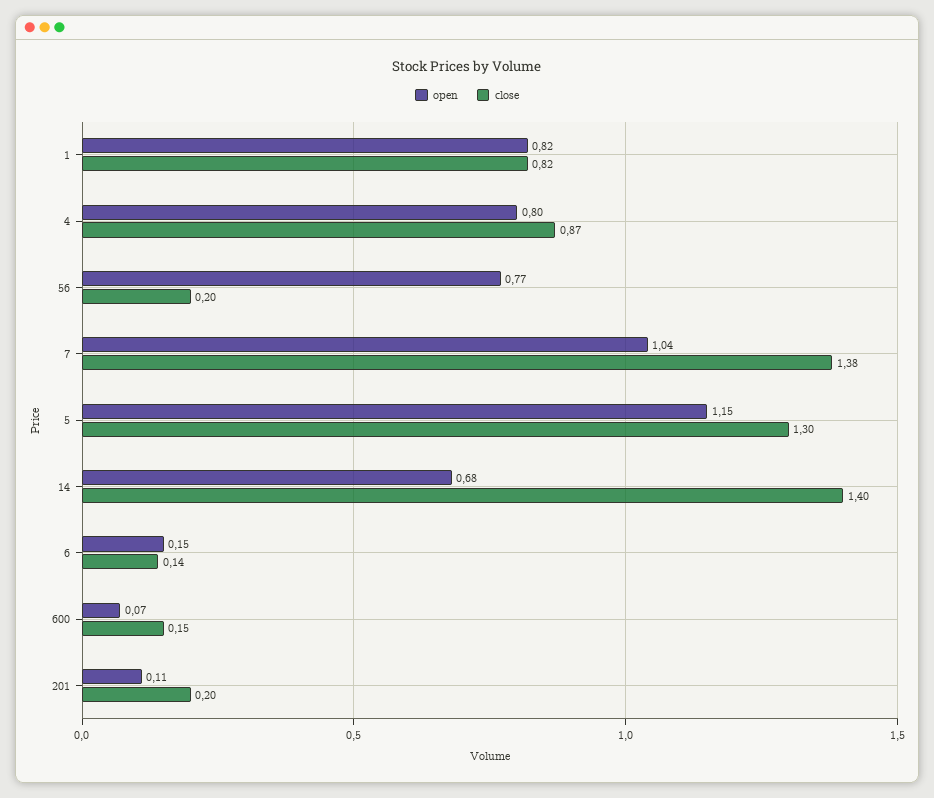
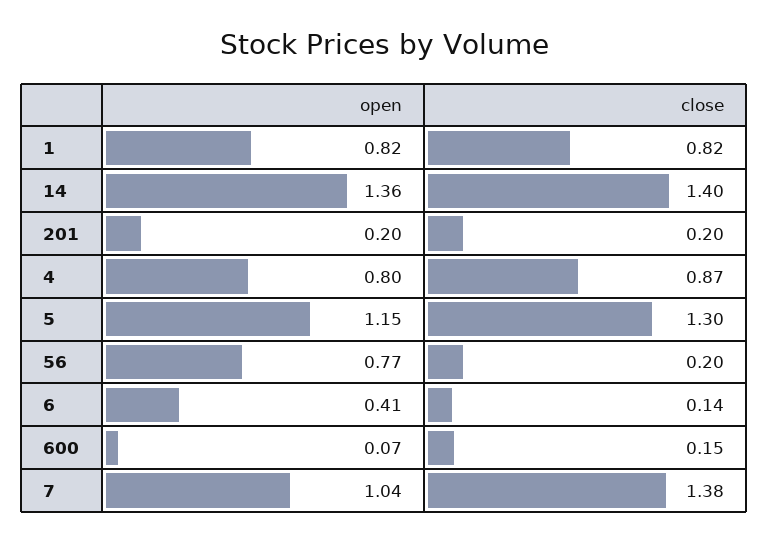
open, 14: 0.68 -> 1.36
open, 6: 0.15 -> 0.41
open, 201: 0.11 -> 0.2

